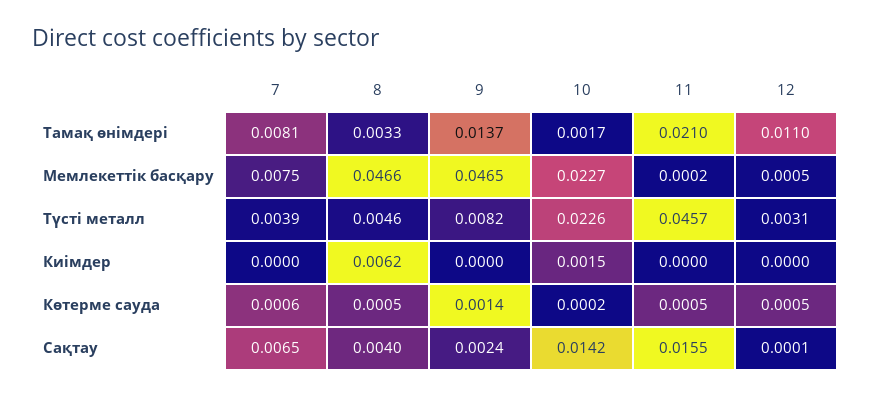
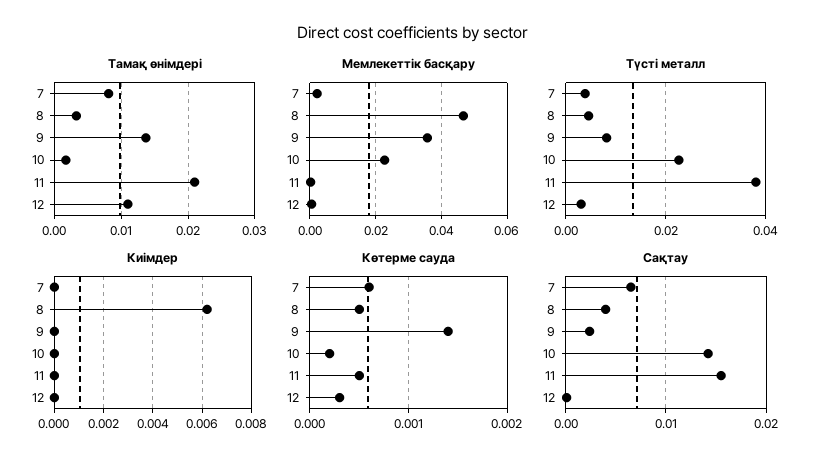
Мемлекеттік басқару, 7: 0.0075 -> 0.002
Мемлекеттік басқару, 9: 0.0465 -> 0.036
Түсті металл, 11: 0.0457 -> 0.038
Киімдер, 10: 0.0015 -> 0
Көтерме сауда, 12: 0.0005 -> 0.0003

